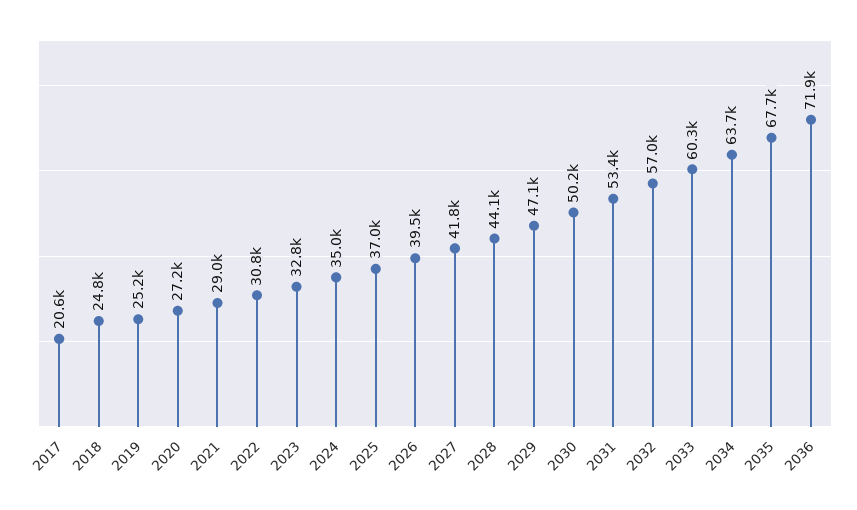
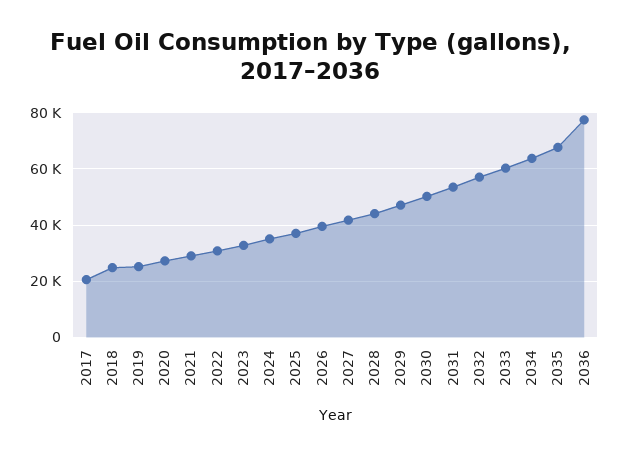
2036: 71900 -> 77500

